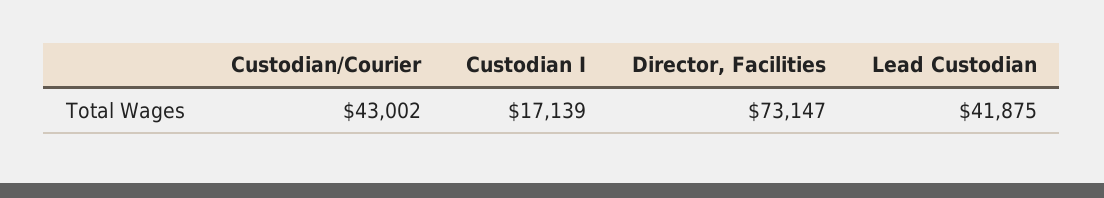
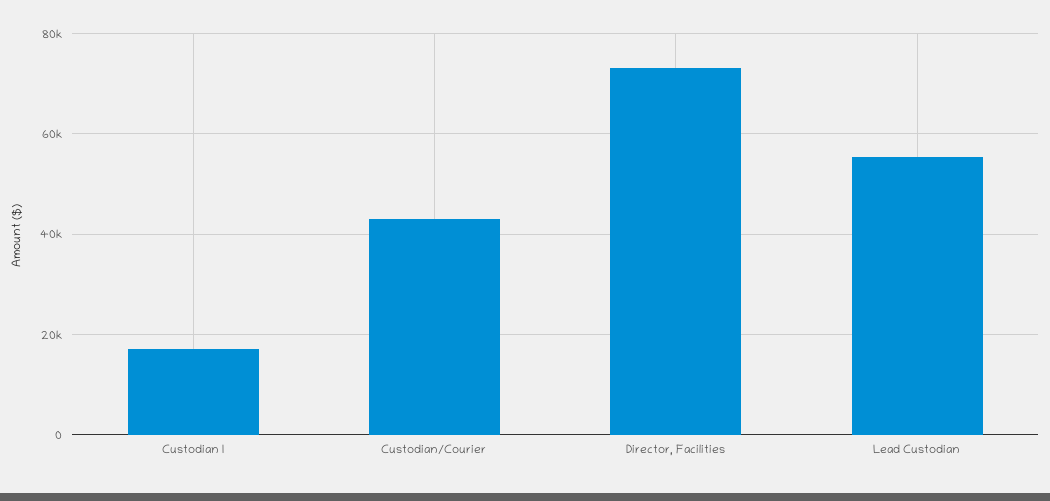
Lead Custodian: 41875 -> 56000

